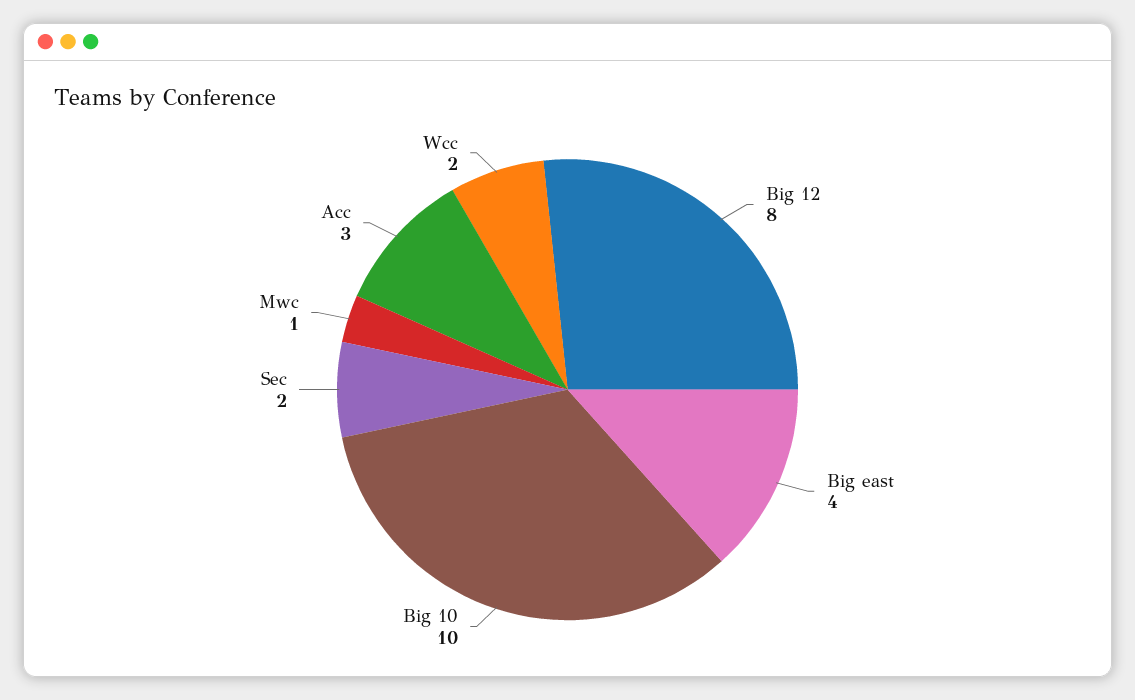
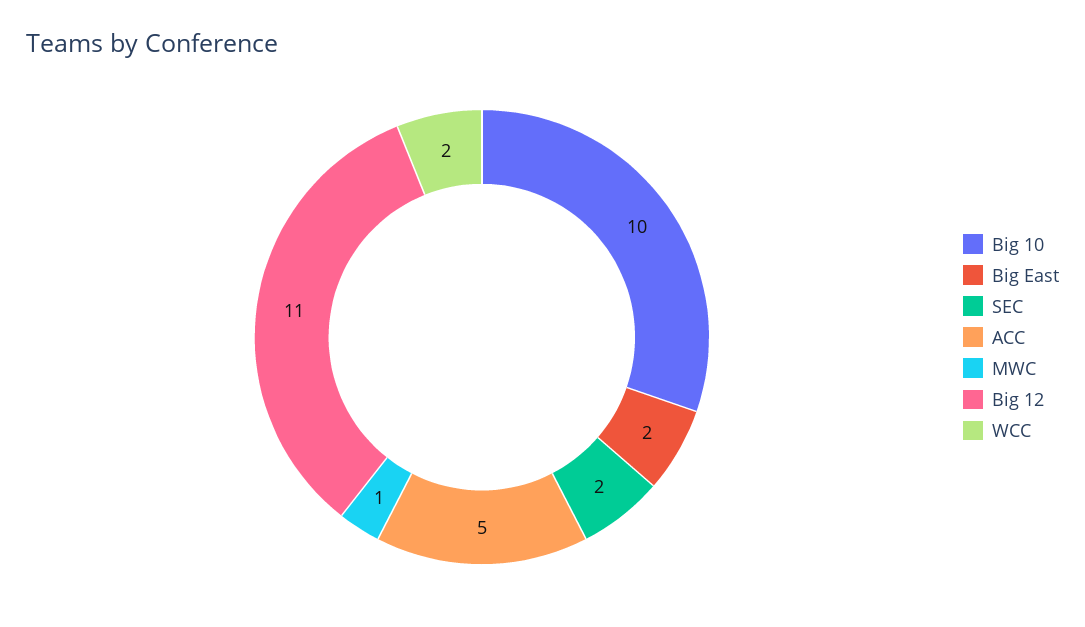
Big 12: 8 -> 11
Big east: 4 -> 2
Acc: 3 -> 5

